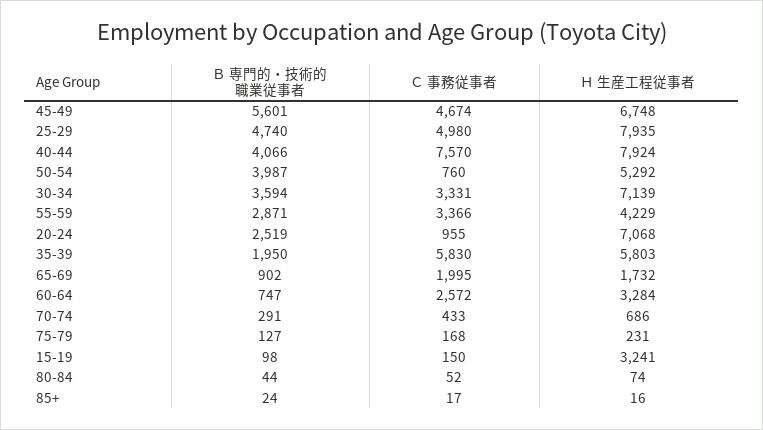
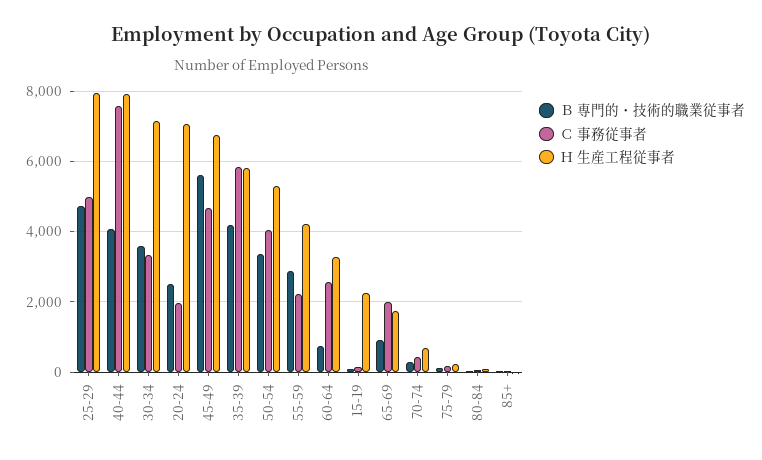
Ｂ 専門的・技術的職業従事者, 50-54: 3987 -> 3400
Ｃ 事務従事者, 50-54: 760 -> 4000
Ｃ 事務従事者, 55-59: 3366 -> 2200
Ｃ 事務従事者, 20-24: 955 -> 2000
Ｂ 専門的・技術的職業従事者, 35-39: 1950 -> 4200
Ｈ 生産工程従事者, 15-19: 3241 -> 2200

